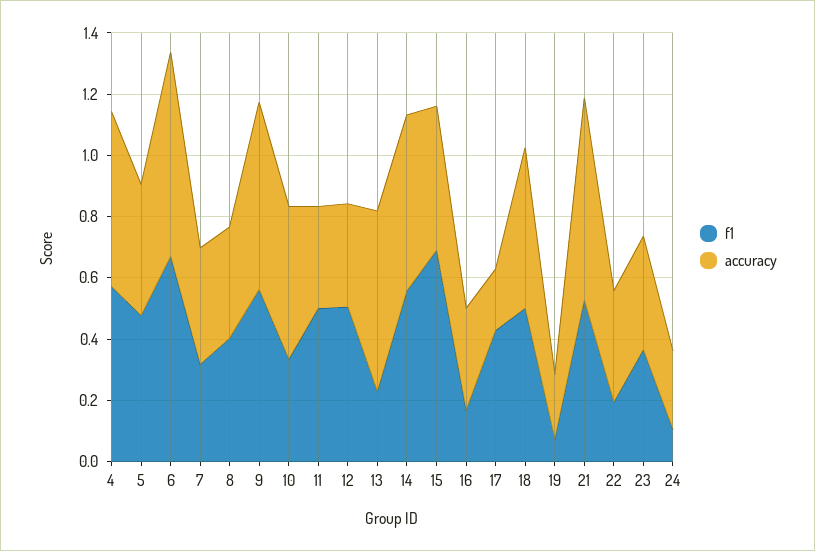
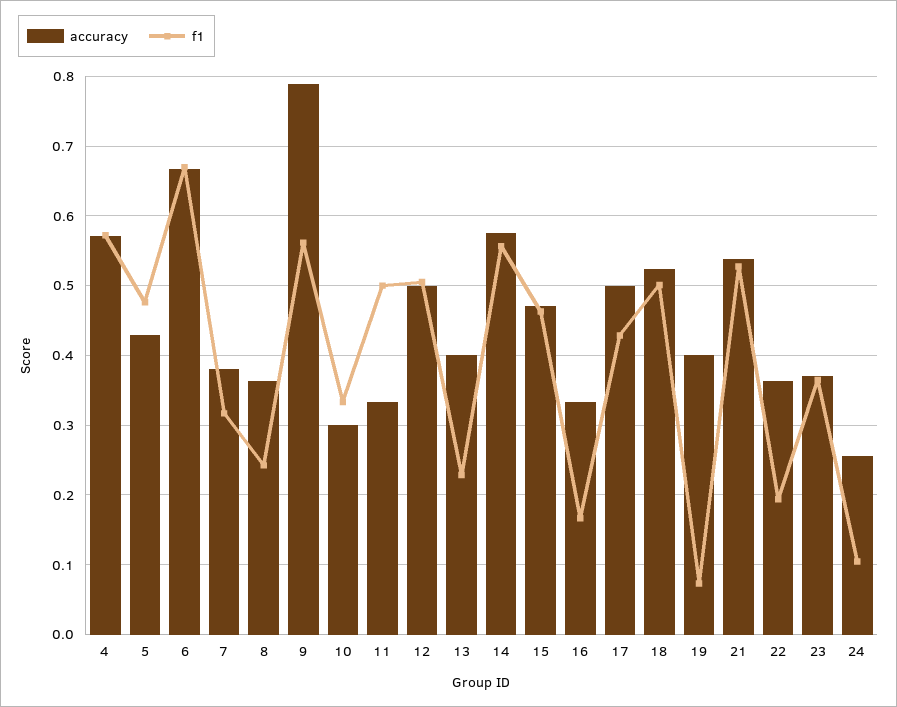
f1, 8: 0.4 -> 0.24
accuracy, 9: 0.6 -> 0.79
accuracy, 10: 0.5 -> 0.3
accuracy, 12: 0.35 -> 0.5
accuracy, 13: 0.6 -> 0.4
f1, 15: 0.7 -> 0.46
accuracy, 17: 0.2 -> 0.5
accuracy, 19: 0.2 -> 0.4
accuracy, 21: 0.65 -> 0.54

